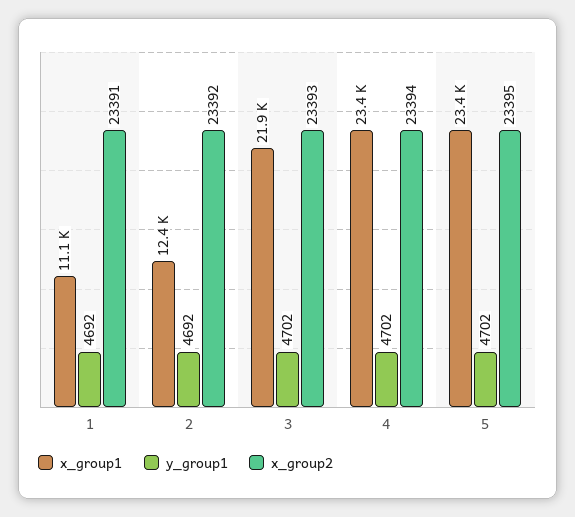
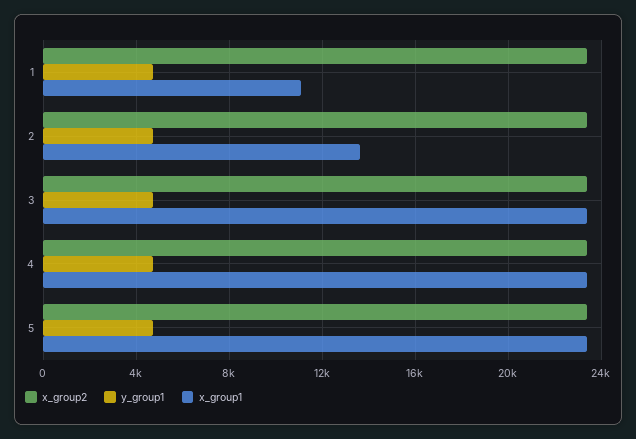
x_group1, 2: 12400 -> 13500
x_group1, 3: 21900 -> 23500

